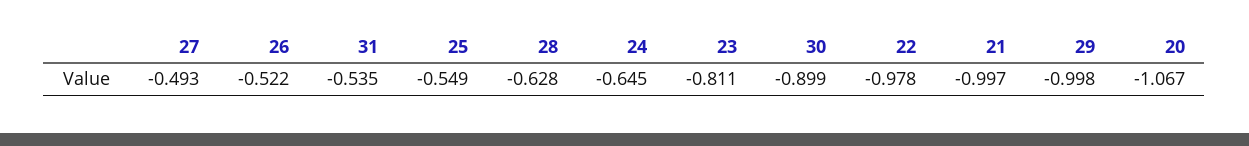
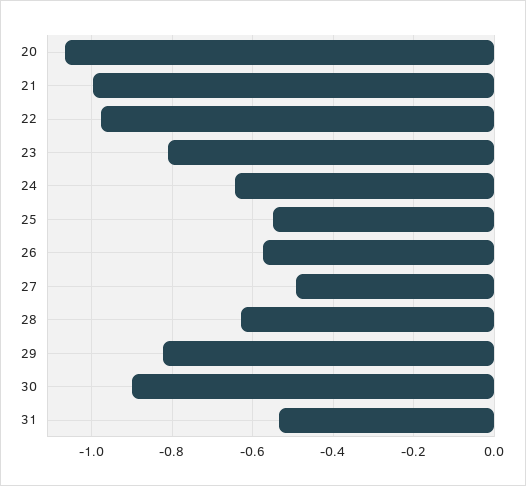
26: -0.522 -> -0.58
29: -0.998 -> -0.82

